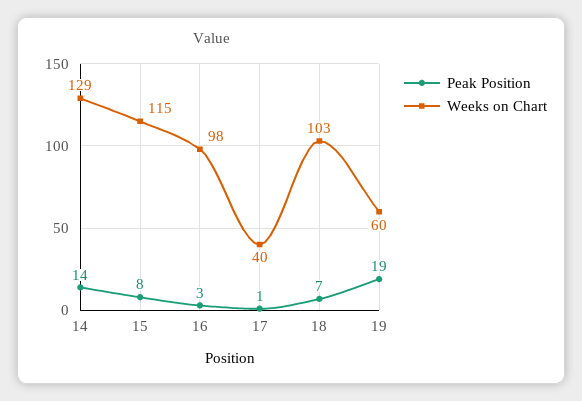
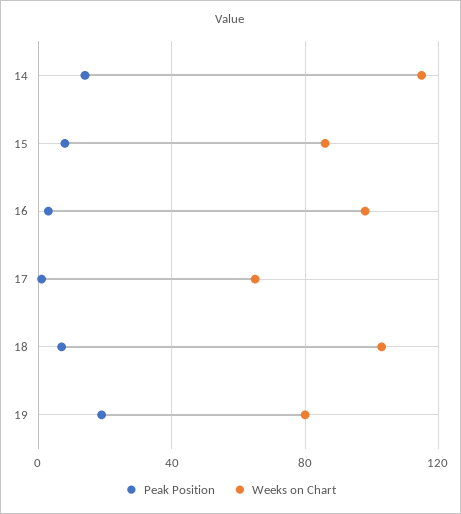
Weeks on Chart, 14: 129 -> 115
Weeks on Chart, 15: 115 -> 85
Weeks on Chart, 17: 40 -> 65
Weeks on Chart, 19: 60 -> 80

